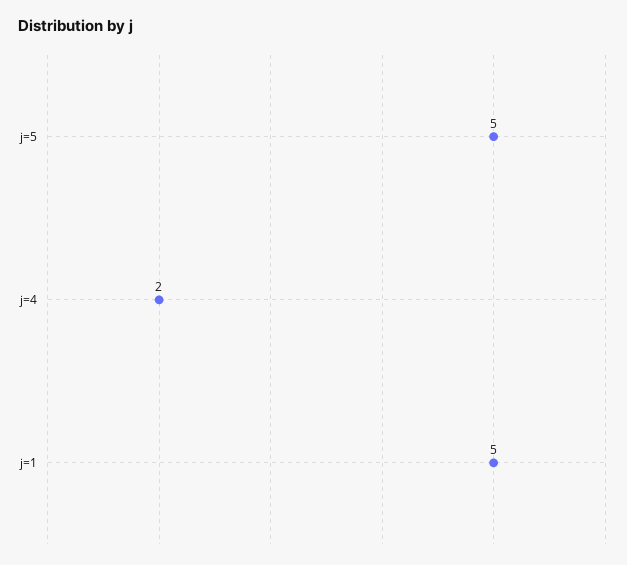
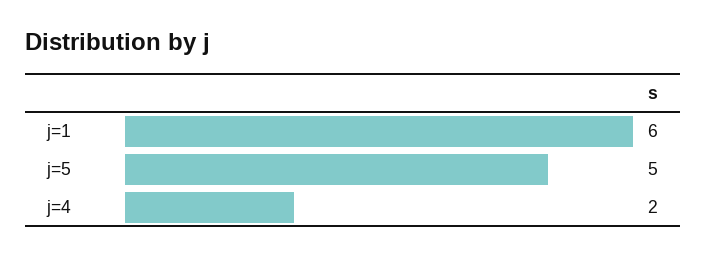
j=1: 5 -> 6

